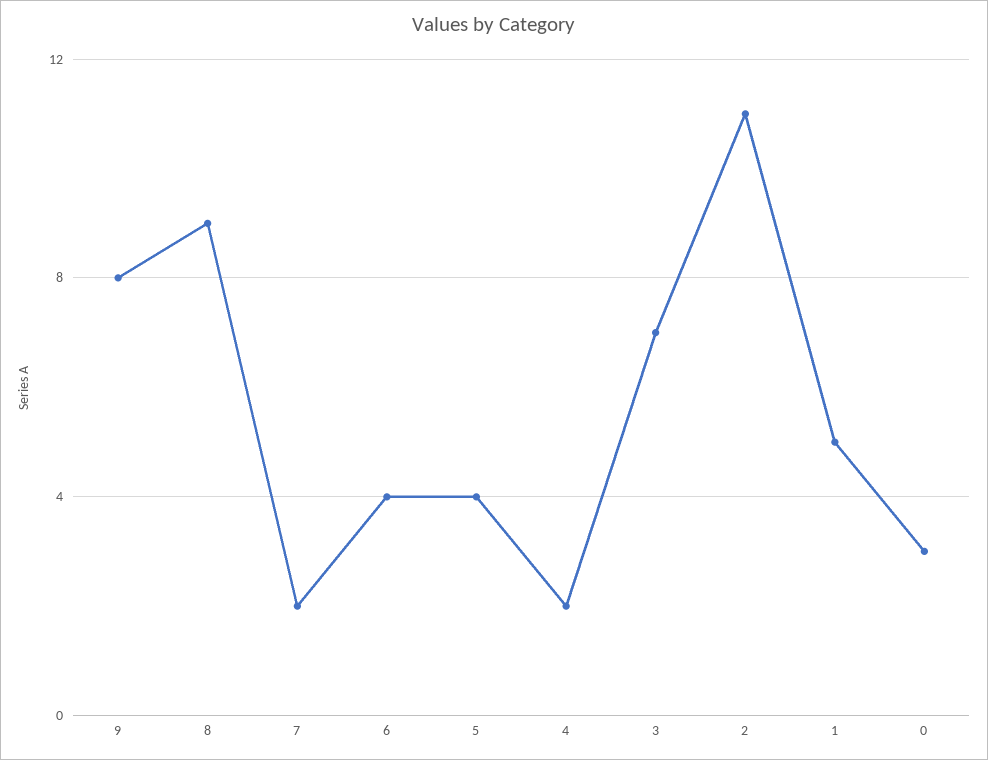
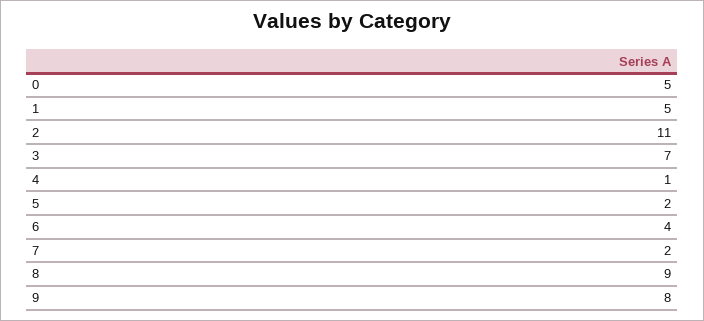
5: 4 -> 2
4: 2 -> 1
0: 3 -> 5

